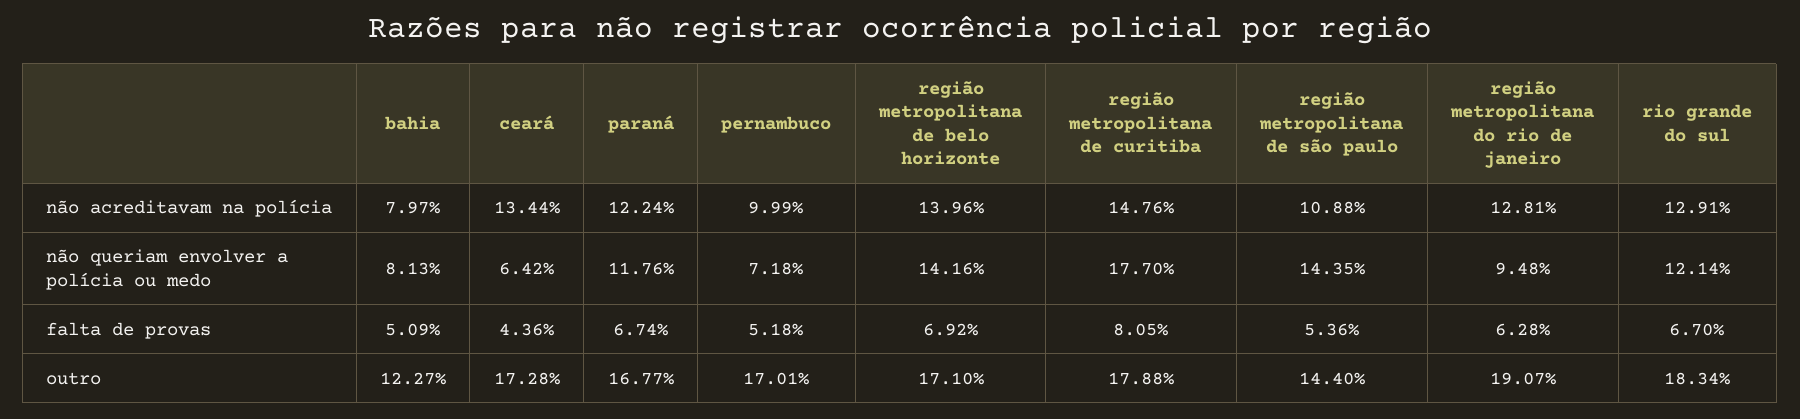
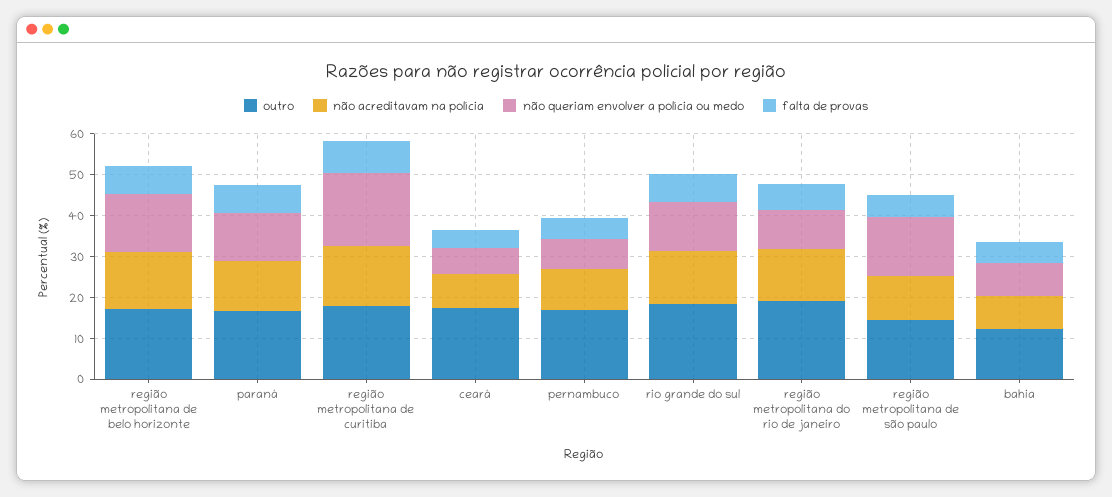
não acreditavam na polícia, ceará: 13.44 -> 8

